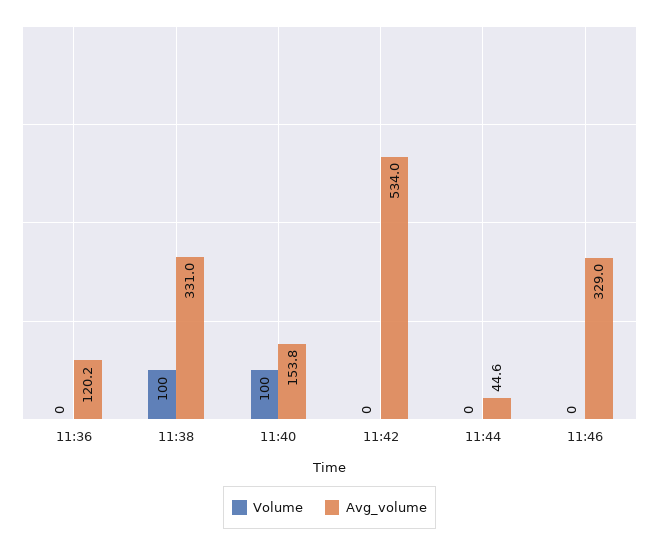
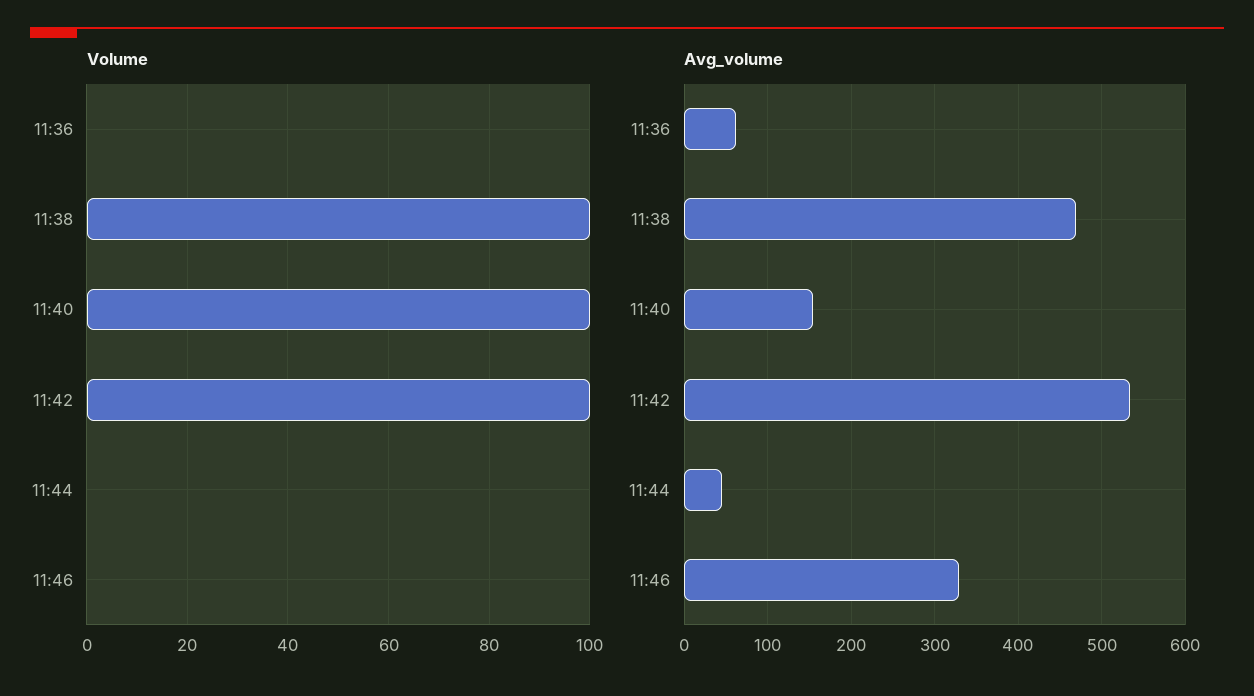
Avg_volume, 11:36: 120.2 -> 60
Avg_volume, 11:38: 331 -> 470
Volume, 11:42: 0 -> 100

